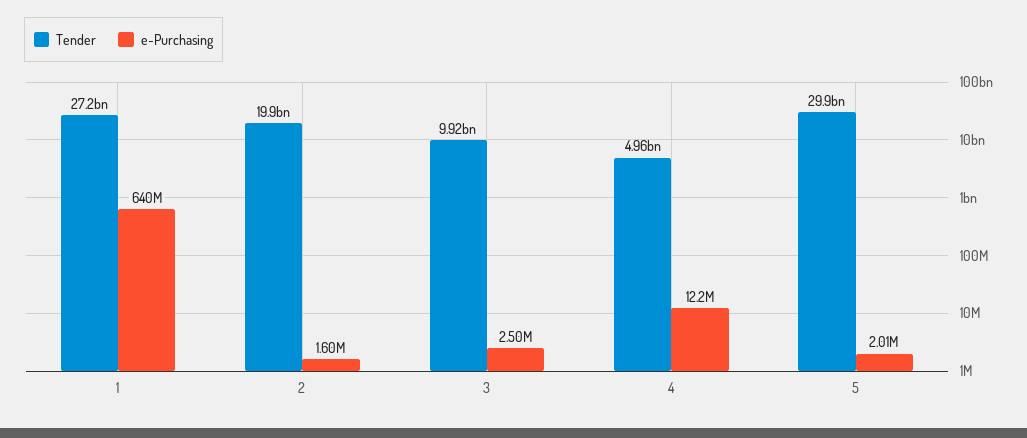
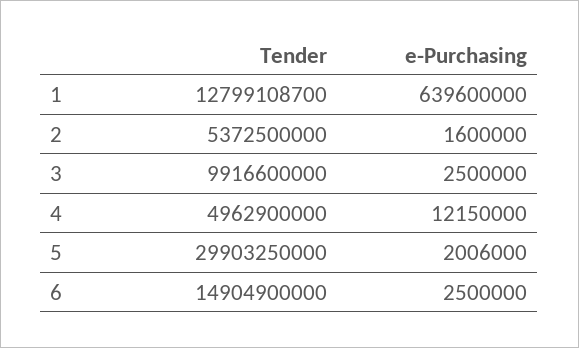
Tender, 1: 27200000000 -> 12799108700
Tender, 2: 19900000000 -> 5372500000
Tender, 6: none -> 14904900000
e-Purchasing, 6: none -> 2500000

